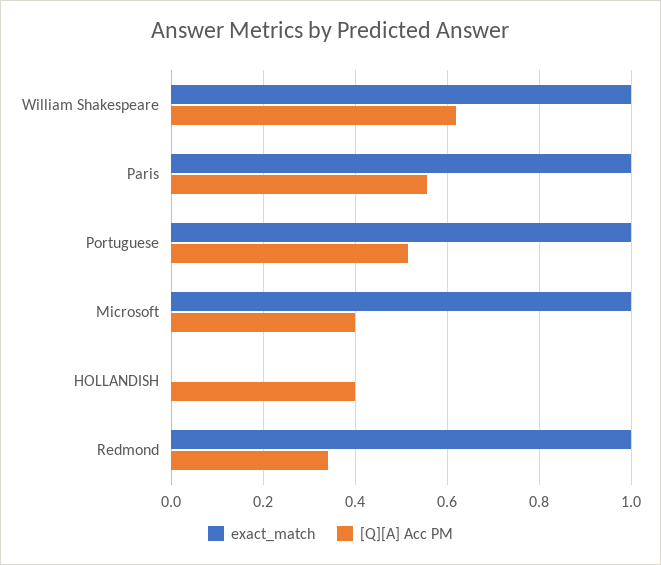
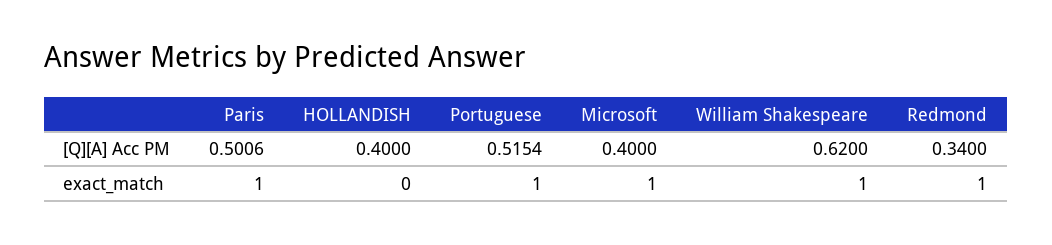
[Q][A] Acc PM, Paris: 0.56 -> 0.5006

